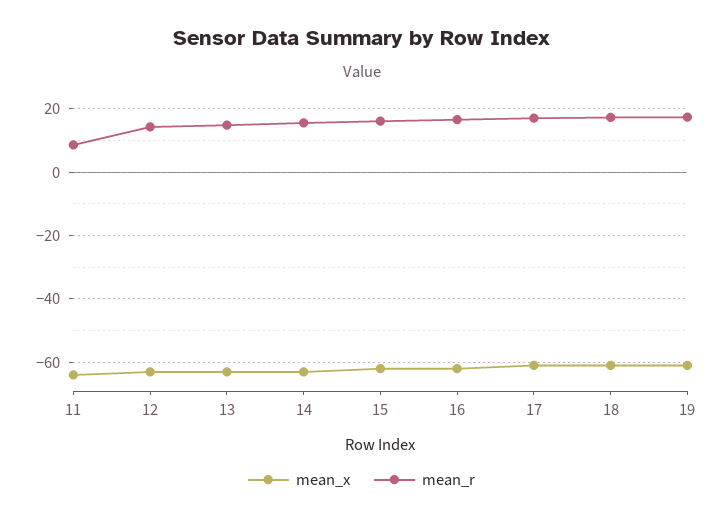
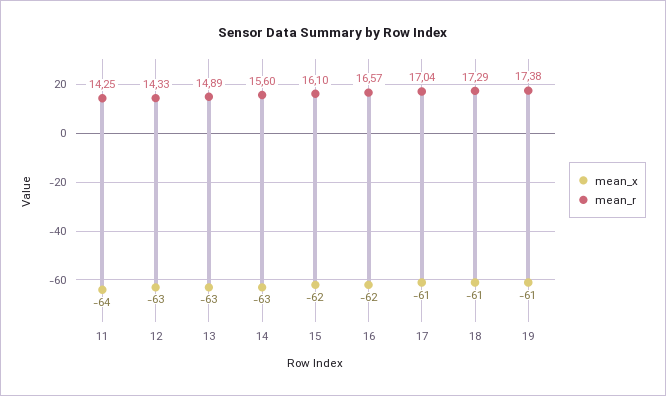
mean_r, 11: 8 -> 14.25

